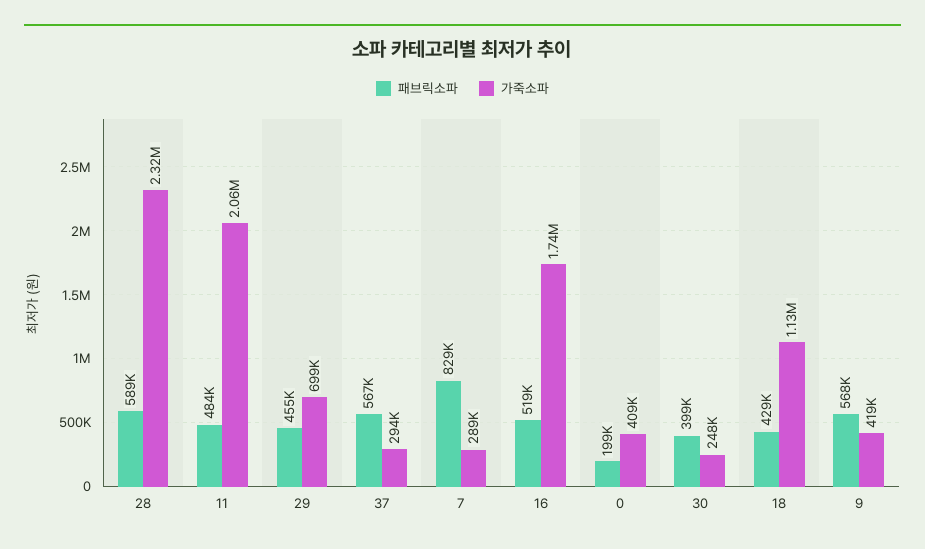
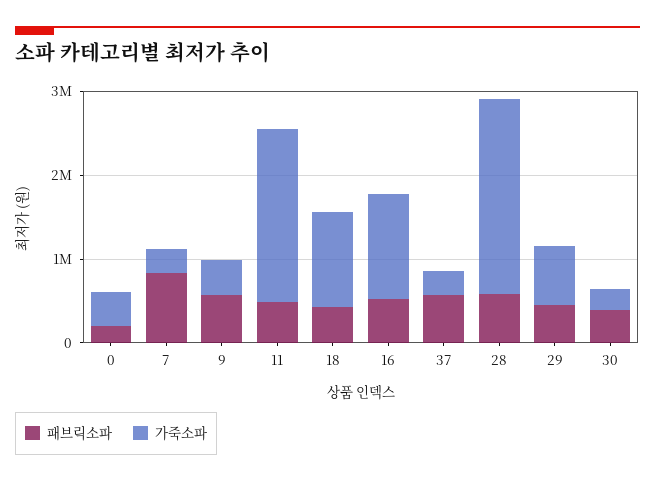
가죽소파, 16: 1740000 -> 1200000

